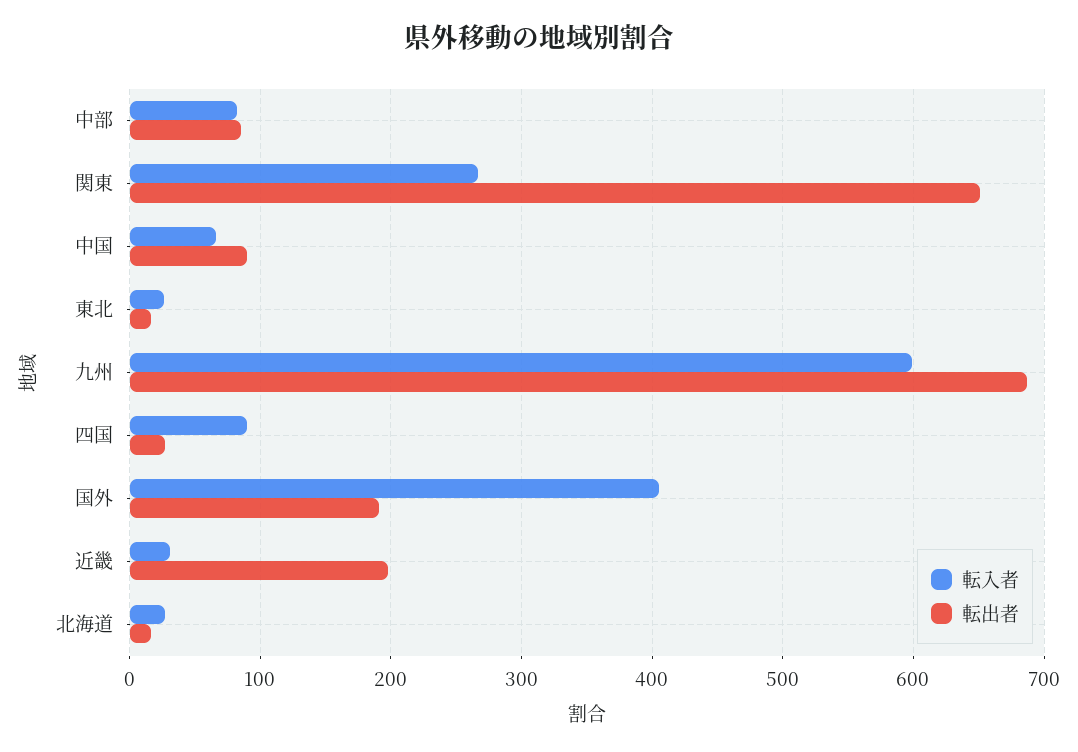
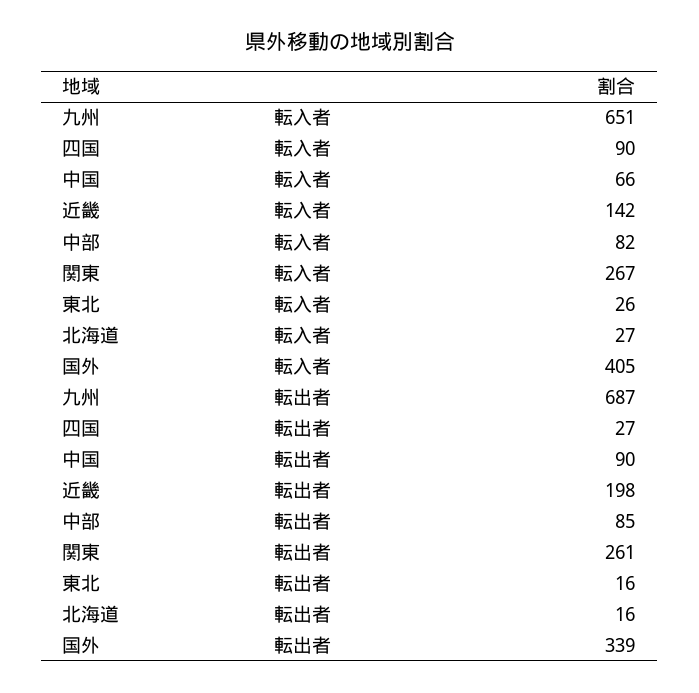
転出者, 関東: 650 -> 261
転入者, 九州: 600 -> 651
転出者, 国外: 190 -> 339
転入者, 近畿: 30 -> 142

